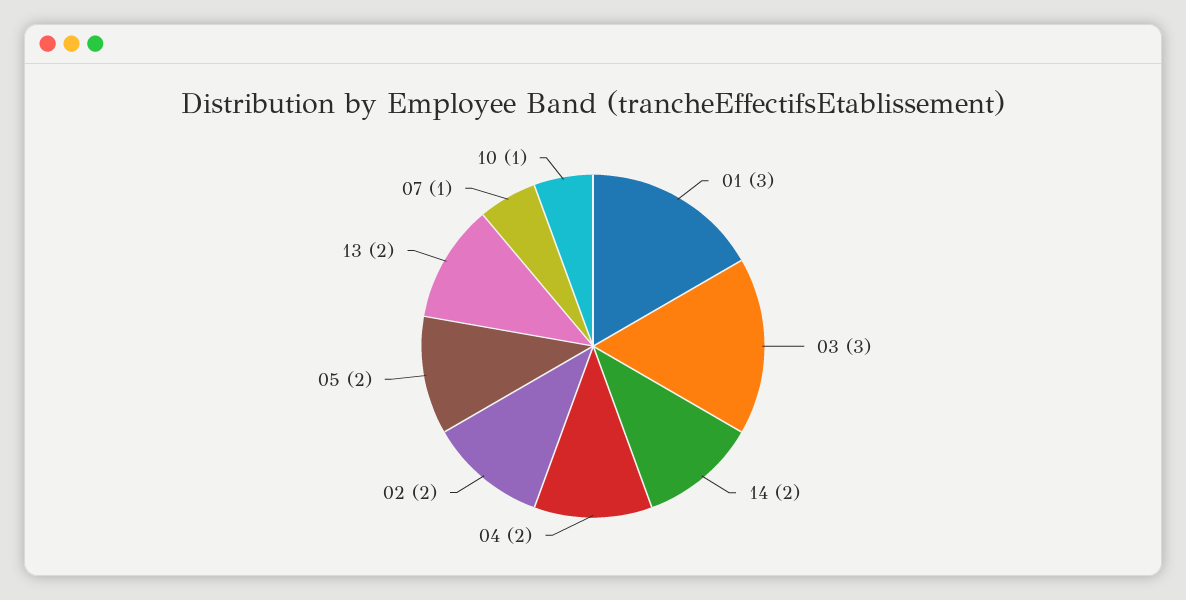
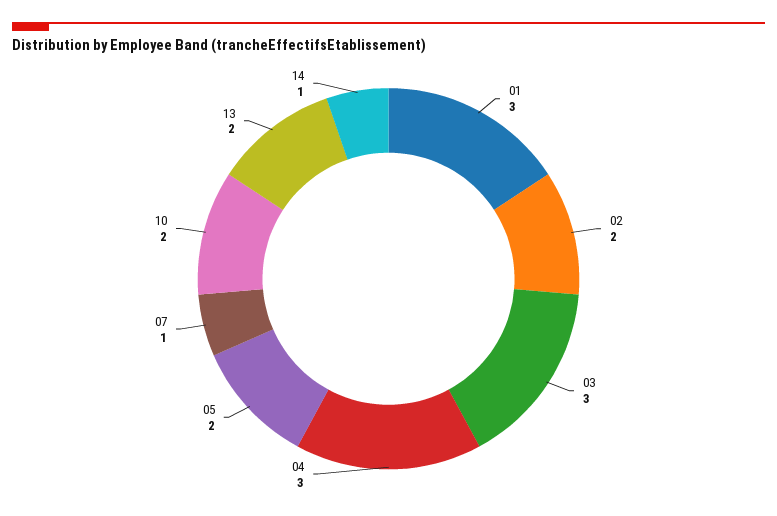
14: 2 -> 1
04: 2 -> 3
10: 1 -> 2

